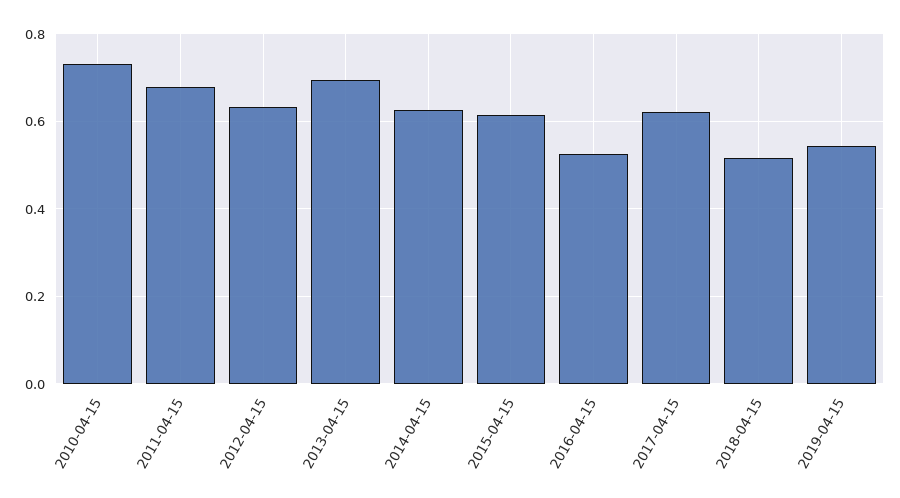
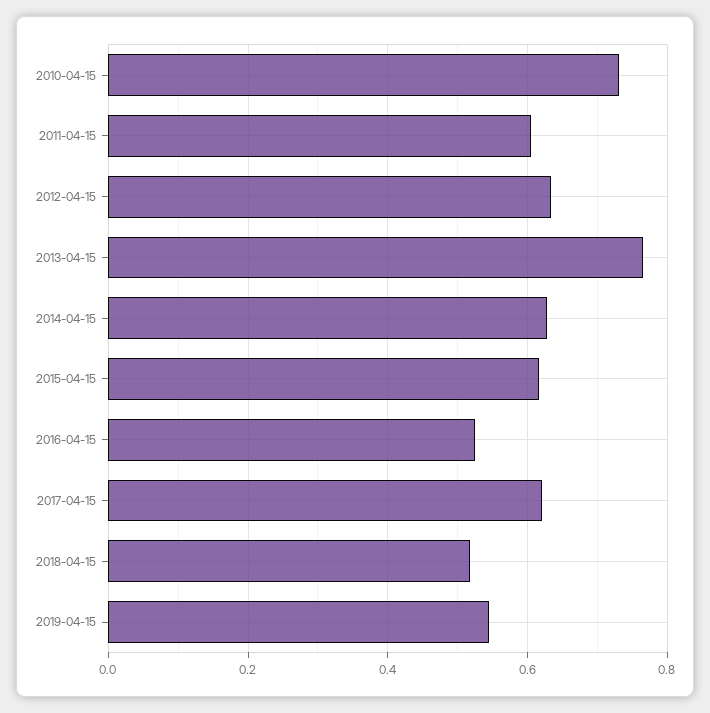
2011-04-15: 0.68 -> 0.6
2013-04-15: 0.7 -> 0.76

